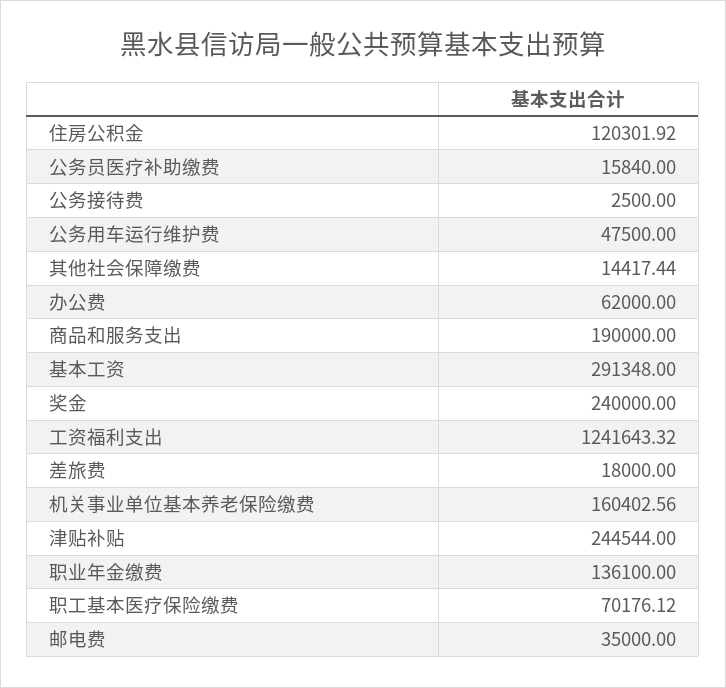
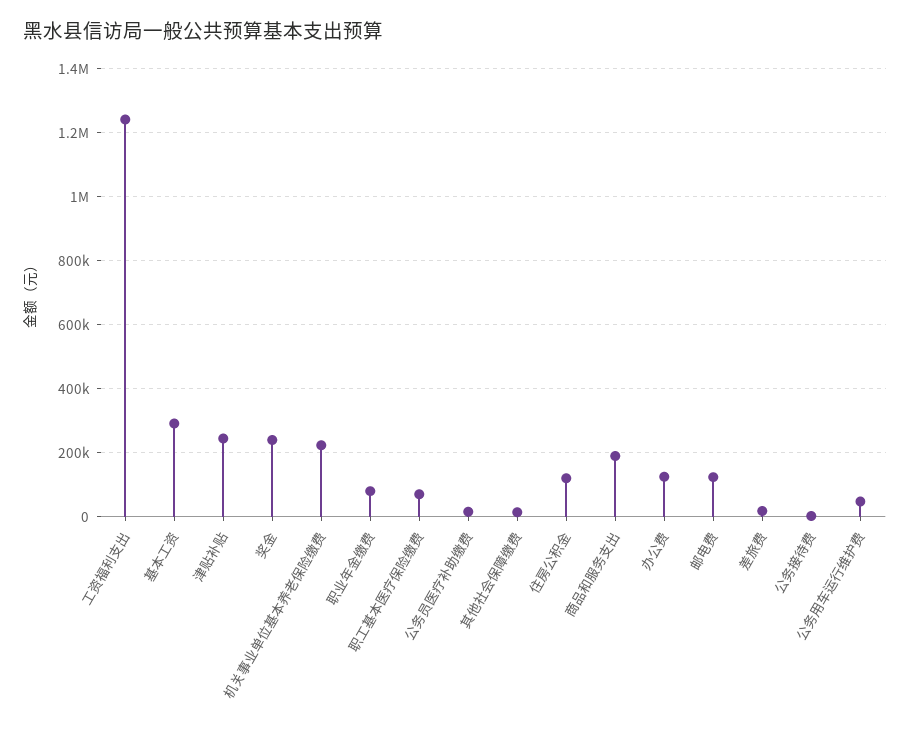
办公费: 62000 -> 120000
机关事业单位基本养老保险缴费: 160402.56 -> 220000
职业年金缴费: 136100 -> 80000
邮电费: 35000 -> 120000

